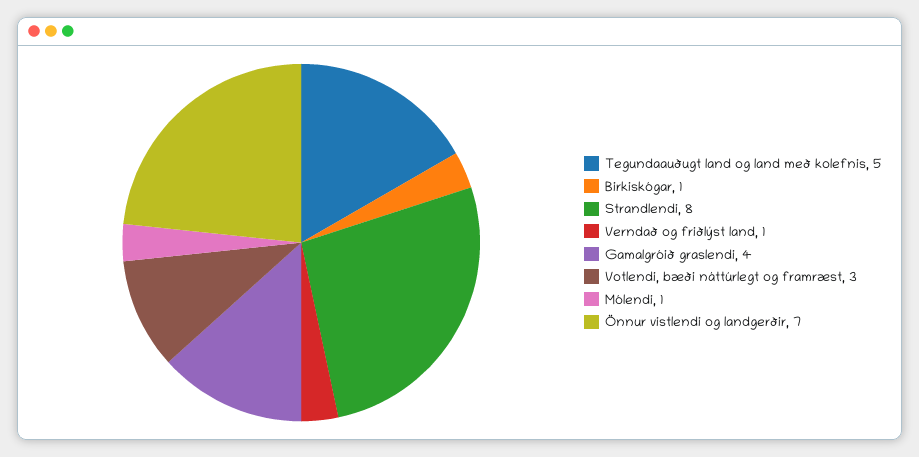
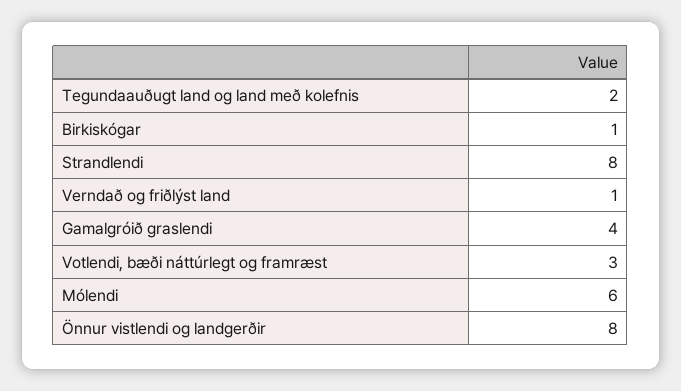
Tegundaauðugt land og land með kolefnis: 5 -> 2
Mólendi: 1 -> 6
Önnur vistlendi og landgerðir: 7 -> 8

